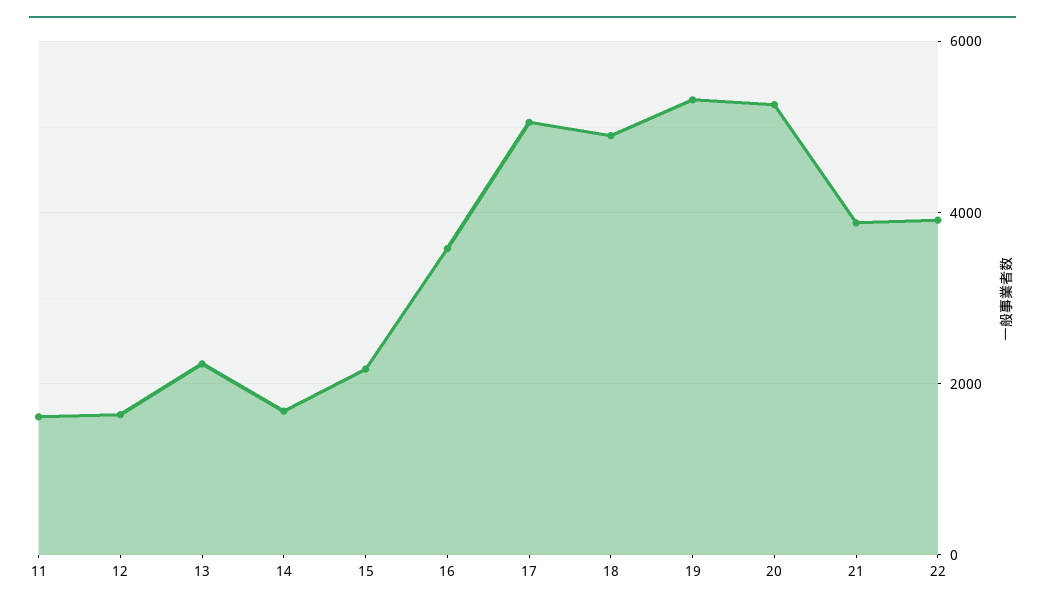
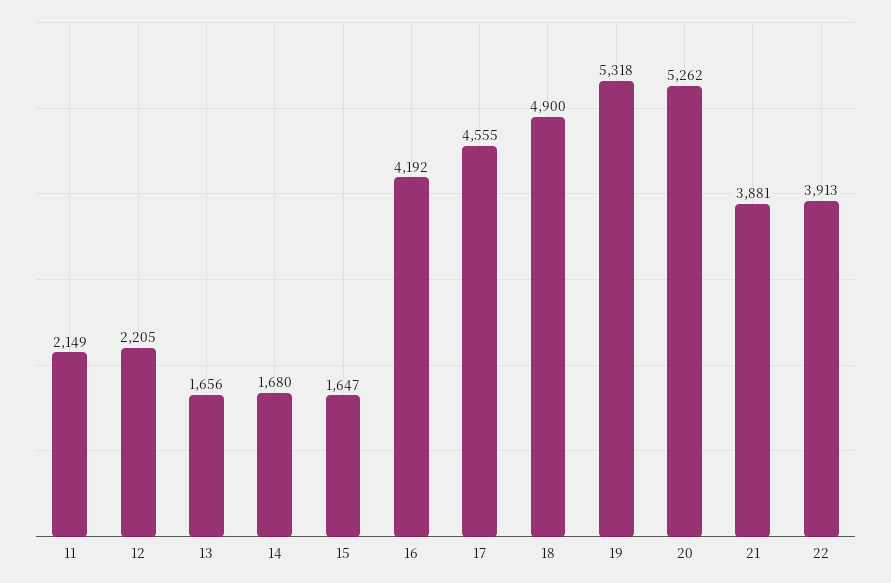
11: 1600 -> 2149
12: 1600 -> 2205
13: 2200 -> 1656
15: 2200 -> 1647
16: 3600 -> 4192
17: 5000 -> 4555

